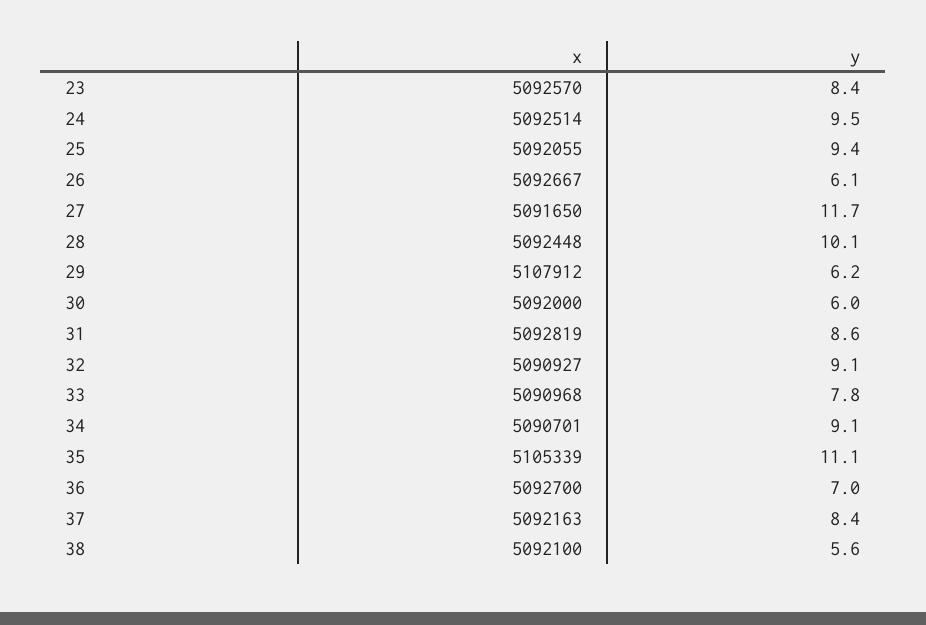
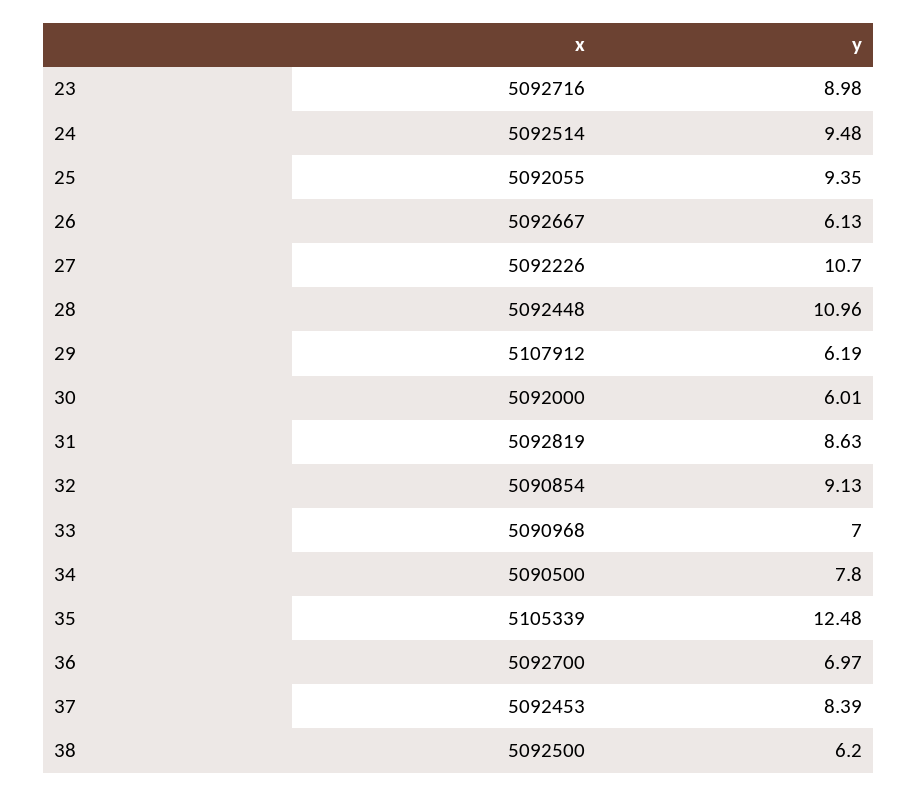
x, 23: 5092570 -> 5092716
y, 23: 8.4 -> 8.98
x, 27: 5091650 -> 5092226
y, 27: 11.7 -> 10.7
y, 28: 10.1 -> 10.96
x, 32: 5090927 -> 5090854
y, 33: 7.8 -> 7
x, 34: 5090701 -> 5090500
y, 34: 9.1 -> 7.8
y, 35: 11.1 -> 12.48
x, 37: 5092163 -> 5092453
x, 38: 5092100 -> 5092500
y, 38: 5.6 -> 6.2

